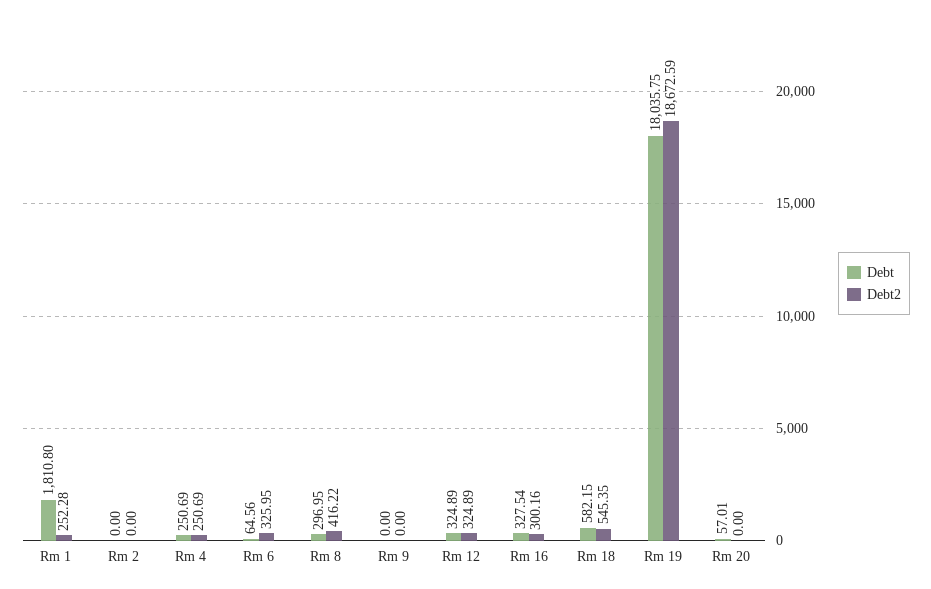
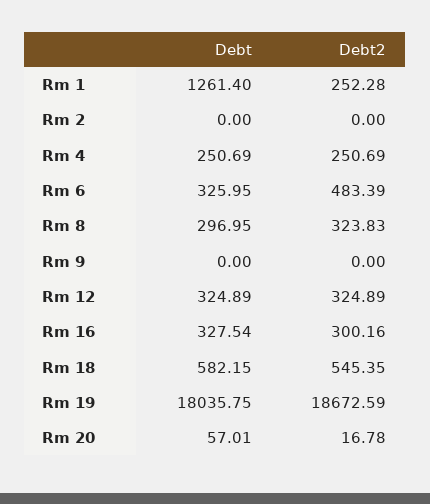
Debt, Rm 1: 1810.8 -> 1261.4
Debt, Rm 6: 64.56 -> 325.95
Debt2, Rm 6: 325.95 -> 483.39
Debt2, Rm 8: 416.22 -> 323.83
Debt2, Rm 20: 0 -> 16.78

